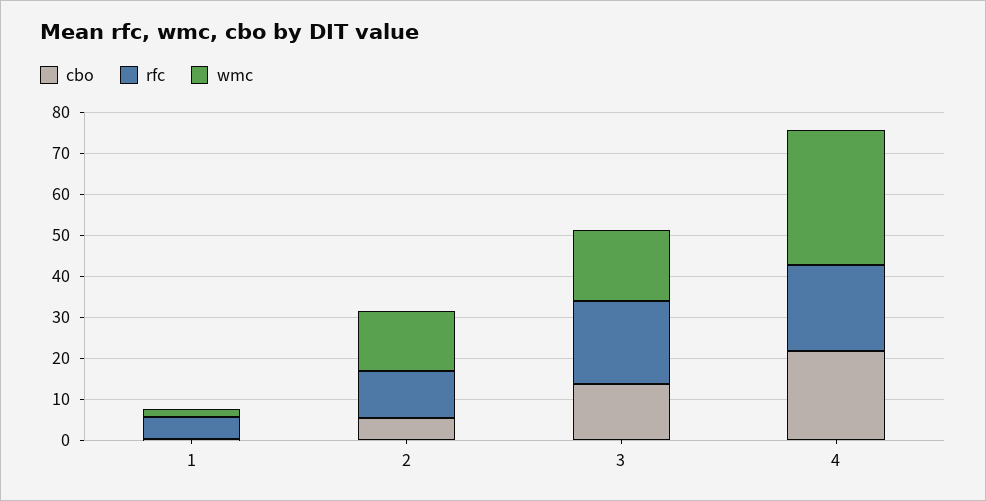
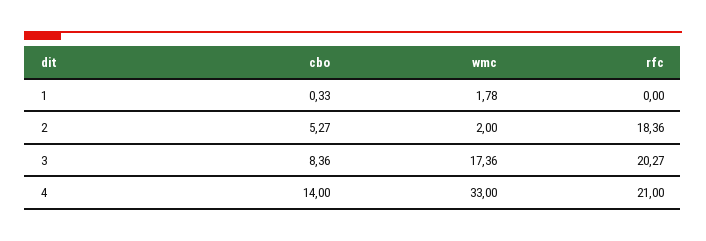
rfc, 1: 6 -> 0
rfc, 2: 12 -> 18.36
wmc, 2: 14 -> 2
cbo, 3: 14 -> 8.36
cbo, 4: 22 -> 14

